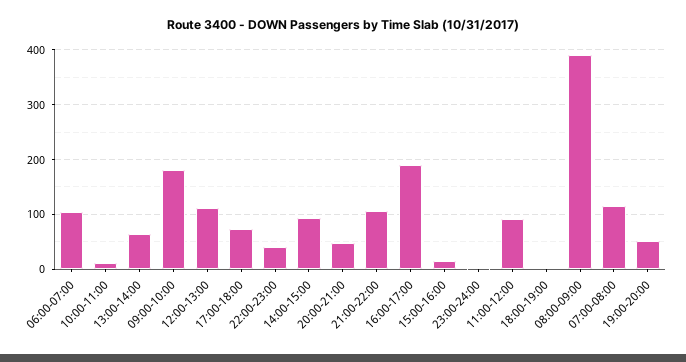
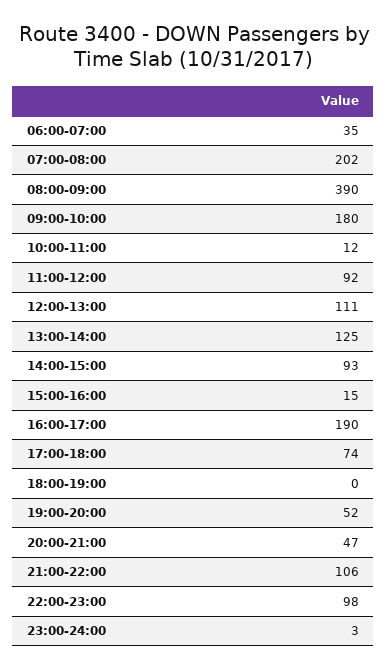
06:00-07:00: 100 -> 35
13:00-14:00: 60 -> 125
22:00-23:00: 40 -> 98
07:00-08:00: 120 -> 202

